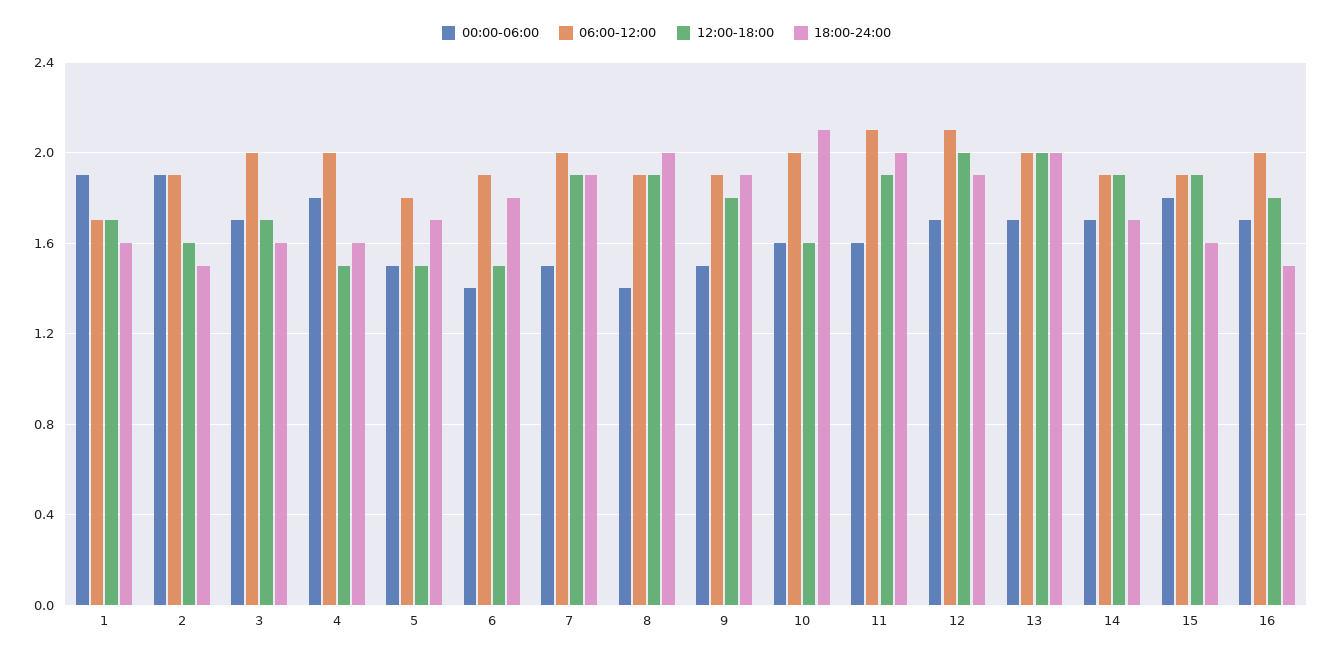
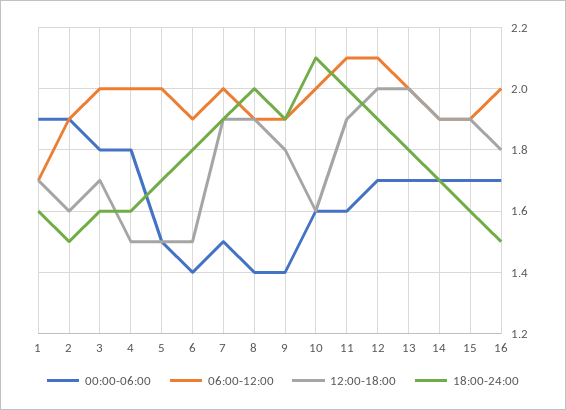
00:00-06:00, 3: 1.7 -> 1.8
06:00-12:00, 5: 1.8 -> 2
00:00-06:00, 9: 1.5 -> 1.4
18:00-24:00, 13: 2 -> 1.8
00:00-06:00, 15: 1.8 -> 1.7

